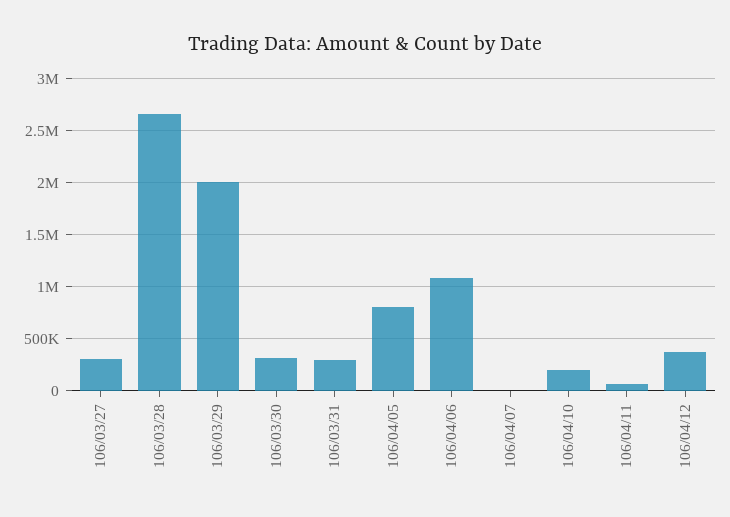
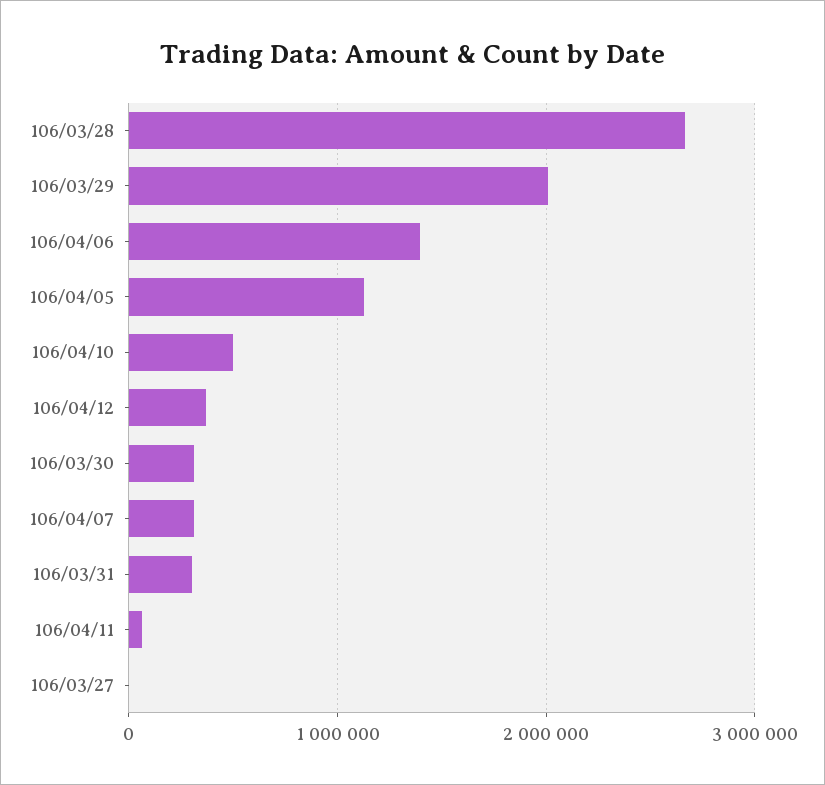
106/03/27: 300000 -> 0
106/04/05: 800000 -> 1100000
106/04/06: 1100000 -> 1400000
106/04/07: 0 -> 300000
106/04/10: 200000 -> 500000

